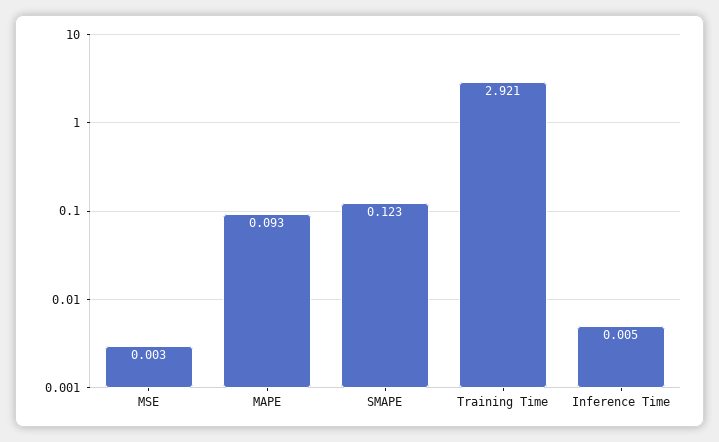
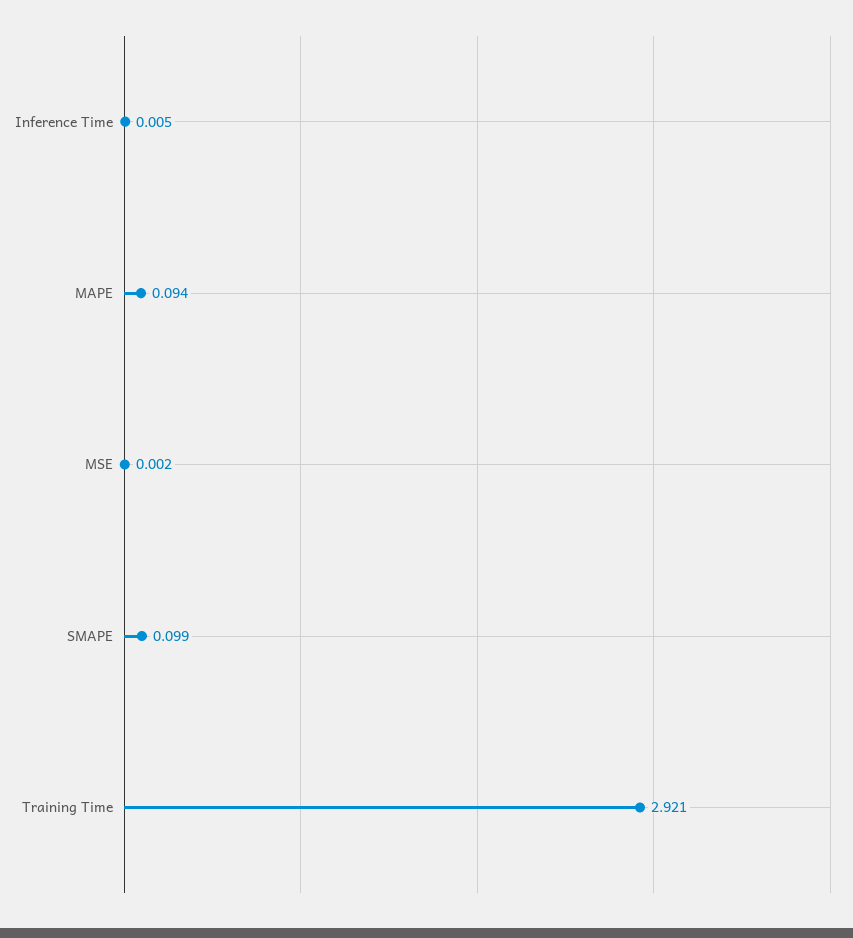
MSE: 0.003 -> 0.002
MAPE: 0.093 -> 0.094
SMAPE: 0.123 -> 0.099

